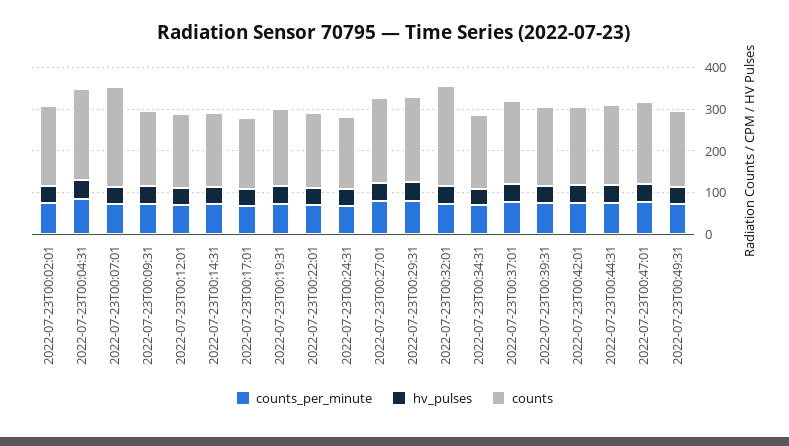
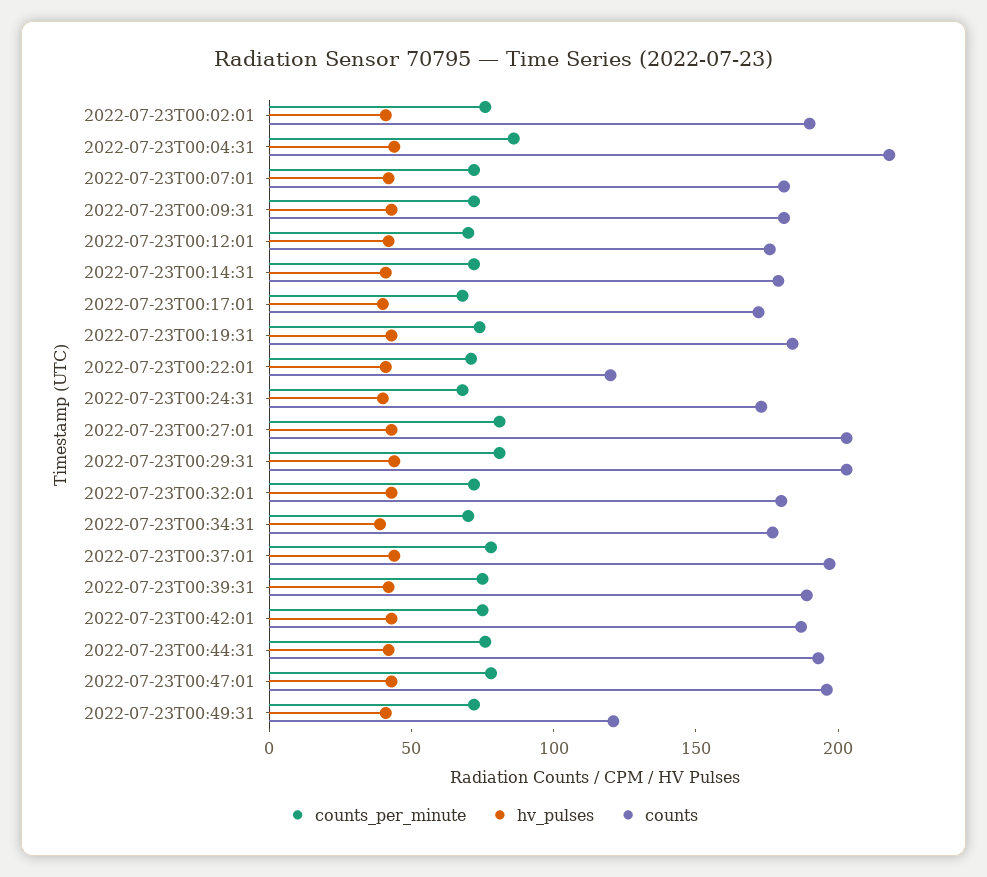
counts, 2022-07-23T00:07:01: 240 -> 180
counts, 2022-07-23T00:22:01: 180 -> 120
counts, 2022-07-23T00:32:01: 240 -> 180
counts, 2022-07-23T00:49:31: 180 -> 120

